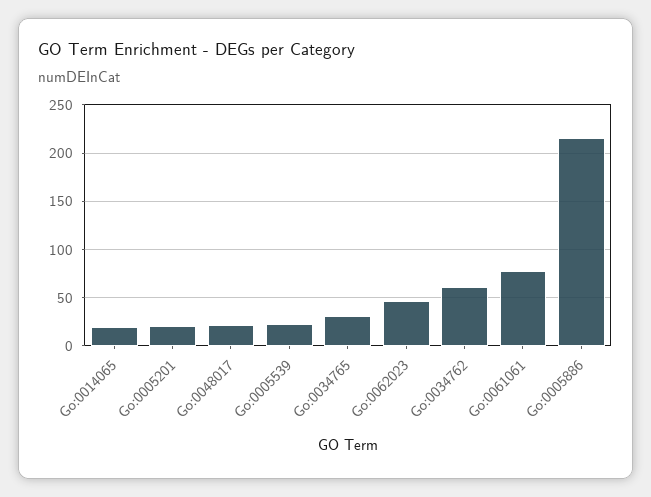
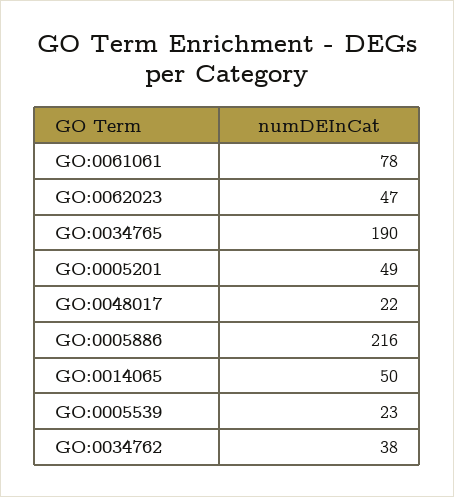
Go:0014065: 20 -> 50
Go:0005201: 20 -> 49
Go:0034765: 30 -> 190
Go:0034762: 60 -> 38

